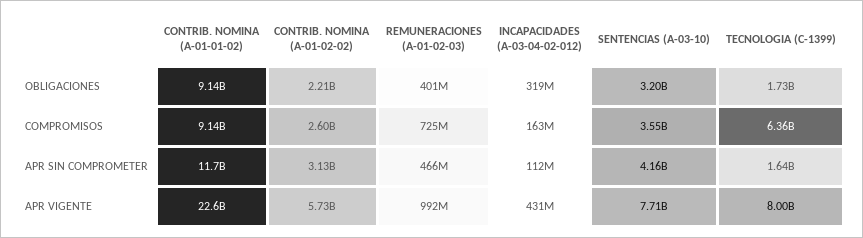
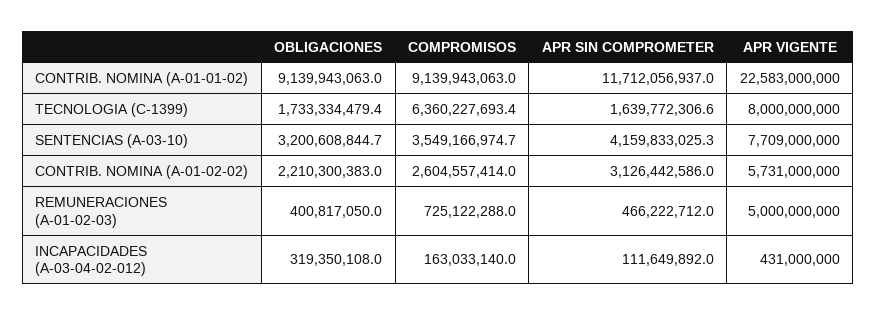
REMUNERACIONES (A-01-02-03), APR VIGENTE: 992000000 -> 5000000000

